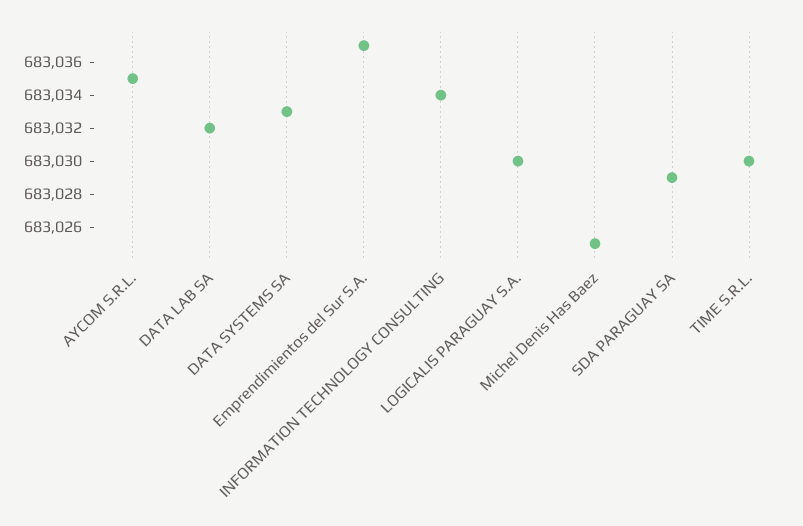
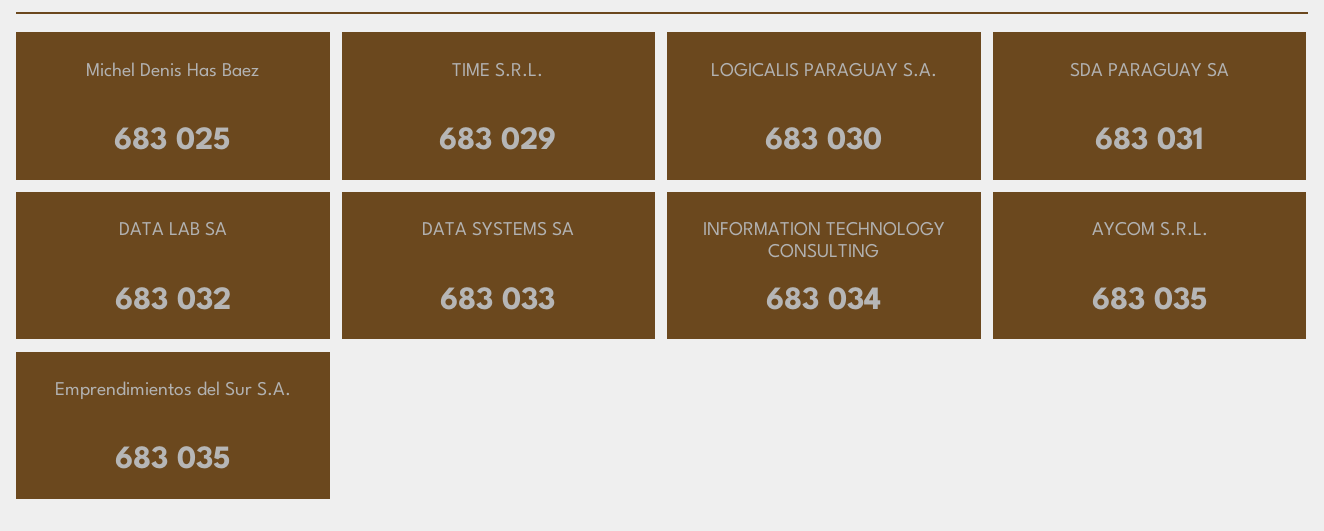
Emprendimientos del Sur S.A.: 683037 -> 683035
SDA PARAGUAY SA: 683029 -> 683031
TIME S.R.L.: 683030 -> 683029

